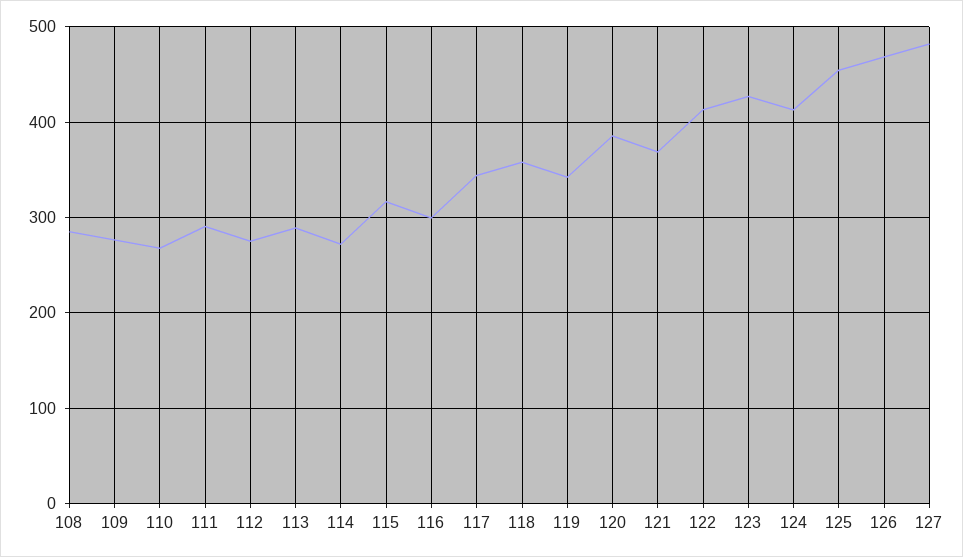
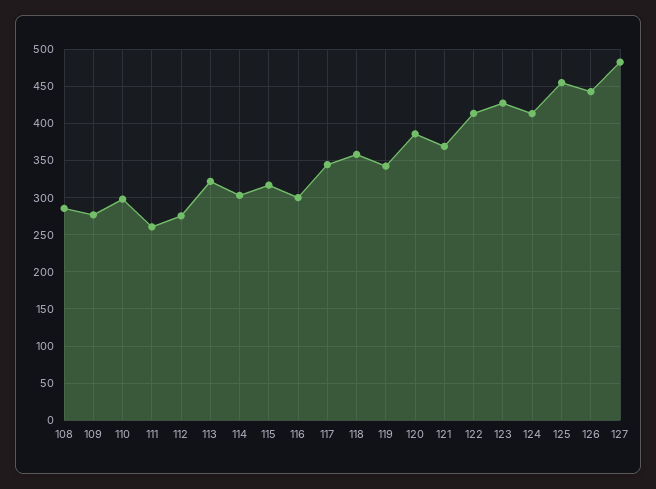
110: 270 -> 300
111: 290 -> 260
113: 290 -> 320
114: 270 -> 300
126: 470 -> 440

